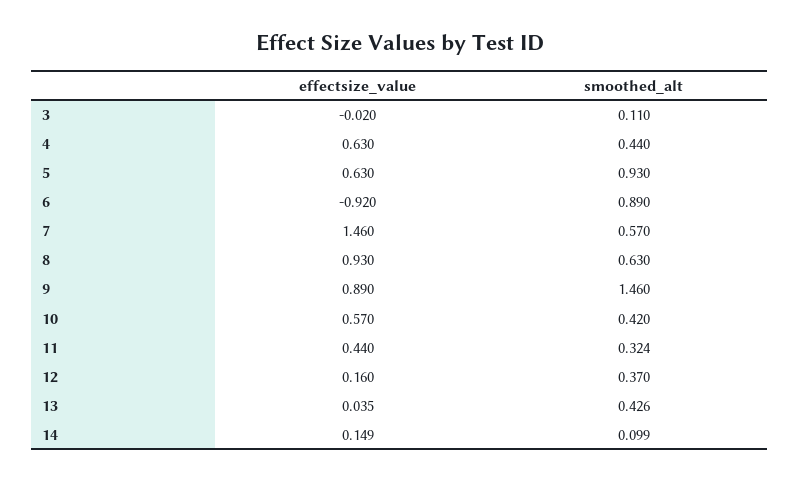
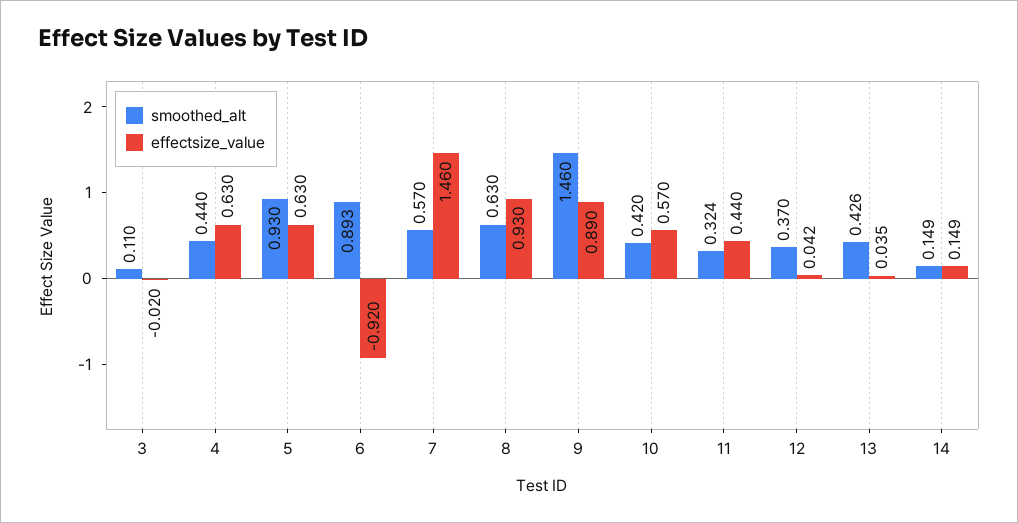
smoothed_alt, 6: 0.89 -> 0.893
effectsize_value, 12: 0.16 -> 0.042
smoothed_alt, 14: 0.099 -> 0.149

